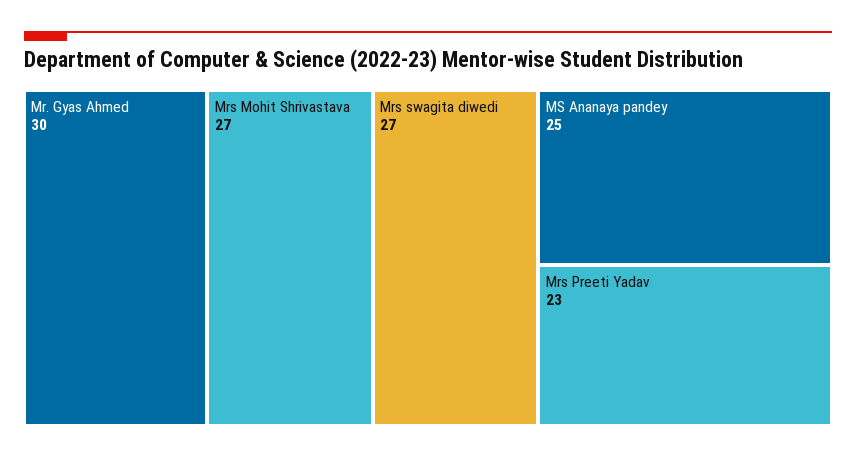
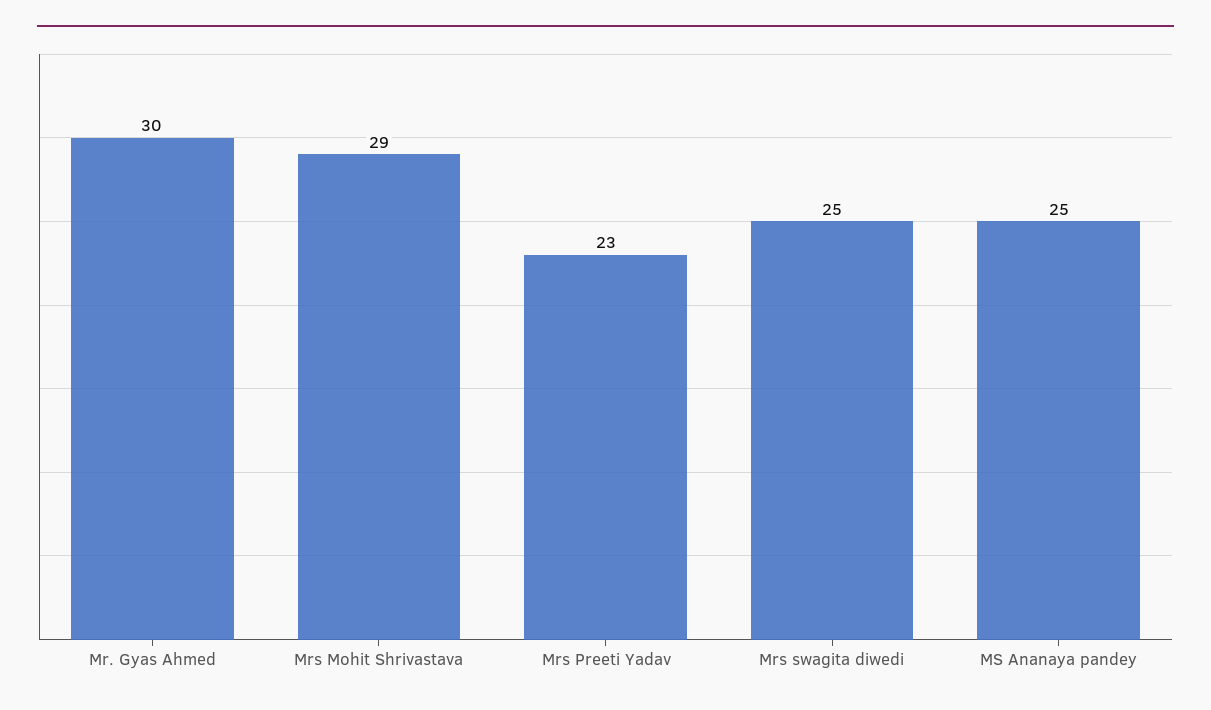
Mrs Mohit Shrivastava: 27 -> 29
Mrs swagita diwedi: 27 -> 25

